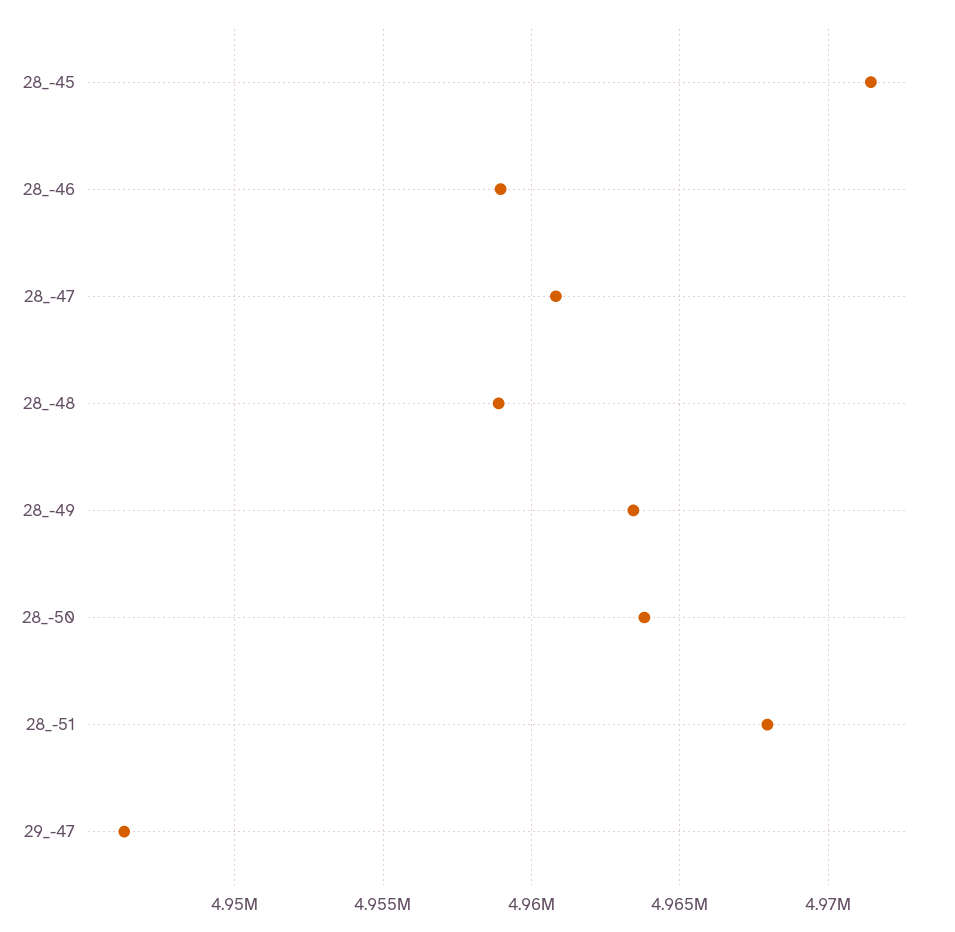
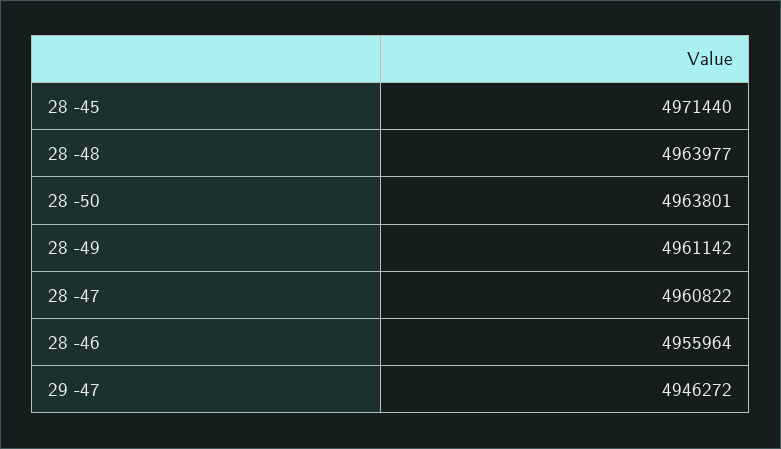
28_-46: 4959000 -> 4955964
28_-48: 4959000 -> 4963977
28_-49: 4963500 -> 4961142
28_-51: 4968000 -> none

